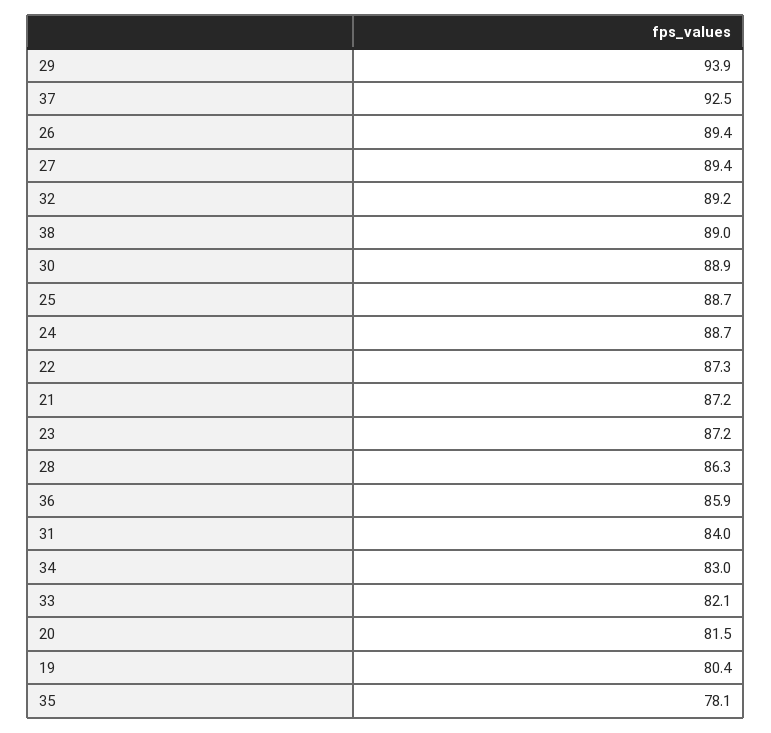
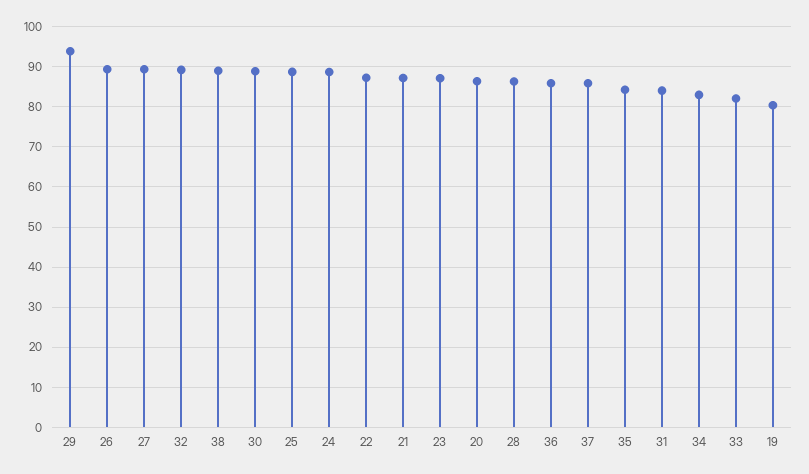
37: 92.5 -> 86
20: 81.5 -> 86
35: 78.1 -> 84

